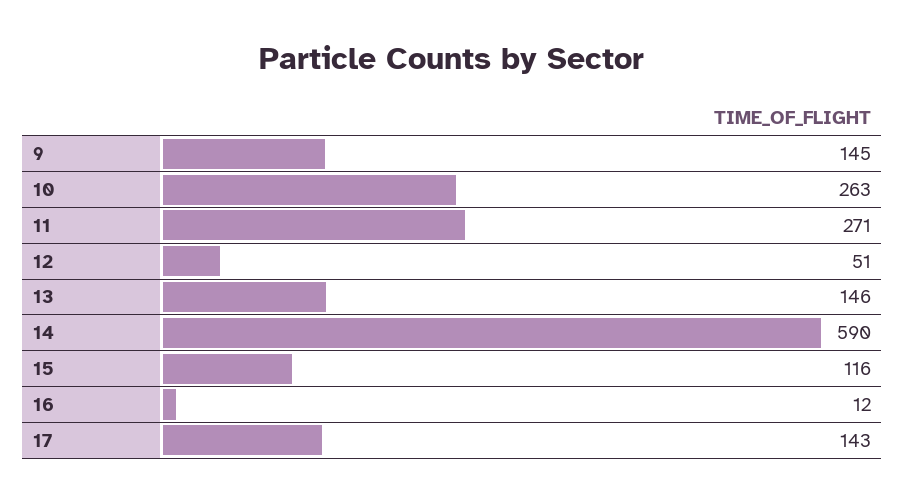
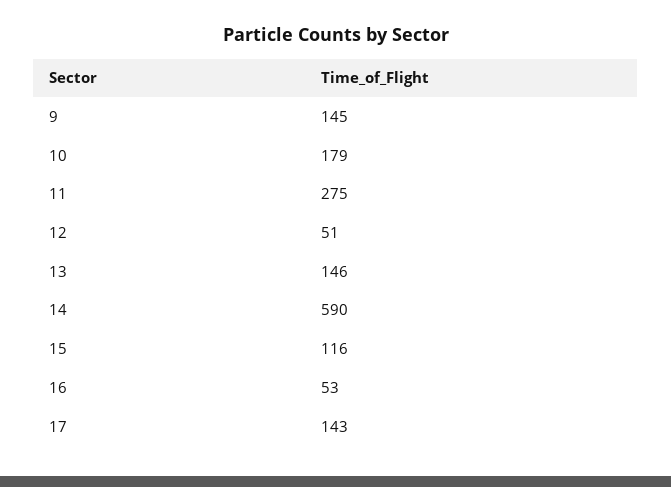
10: 263 -> 179
11: 271 -> 275
16: 12 -> 53

